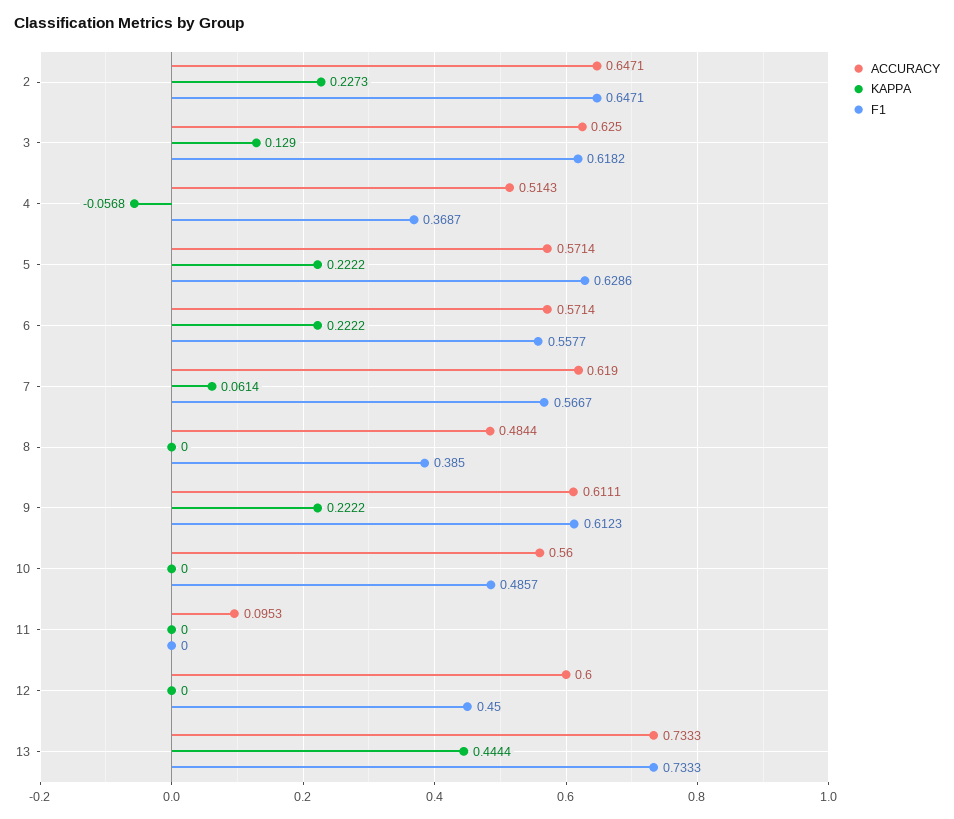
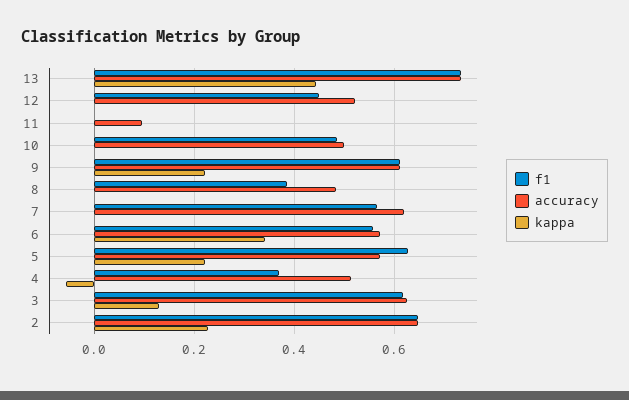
KAPPA, 6: 0.2222 -> 0.34
KAPPA, 7: 0.0614 -> 0
ACCURACY, 10: 0.56 -> 0.5
ACCURACY, 12: 0.6 -> 0.52

